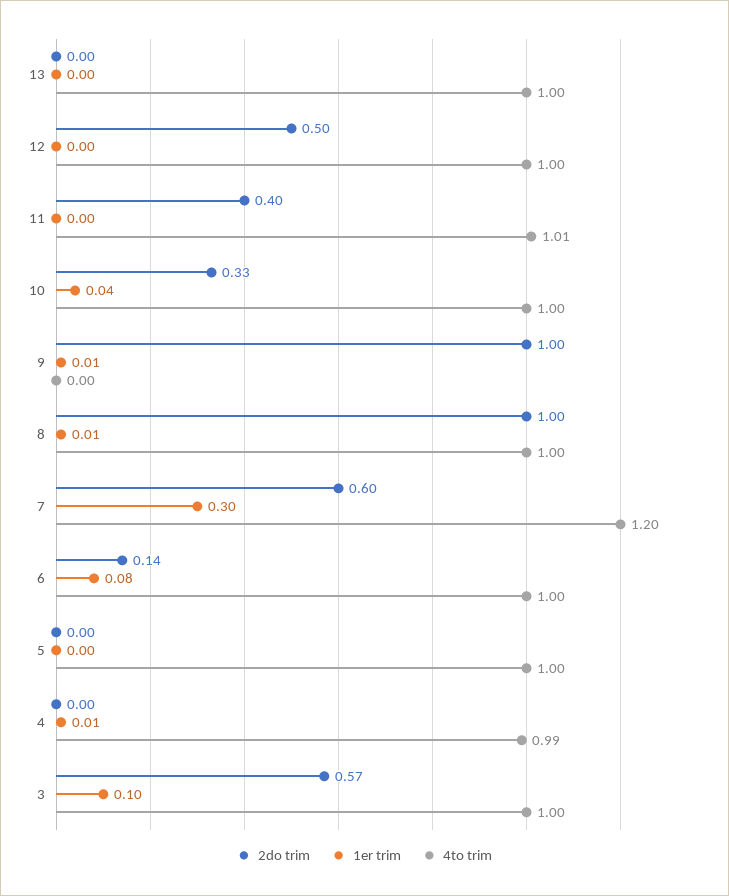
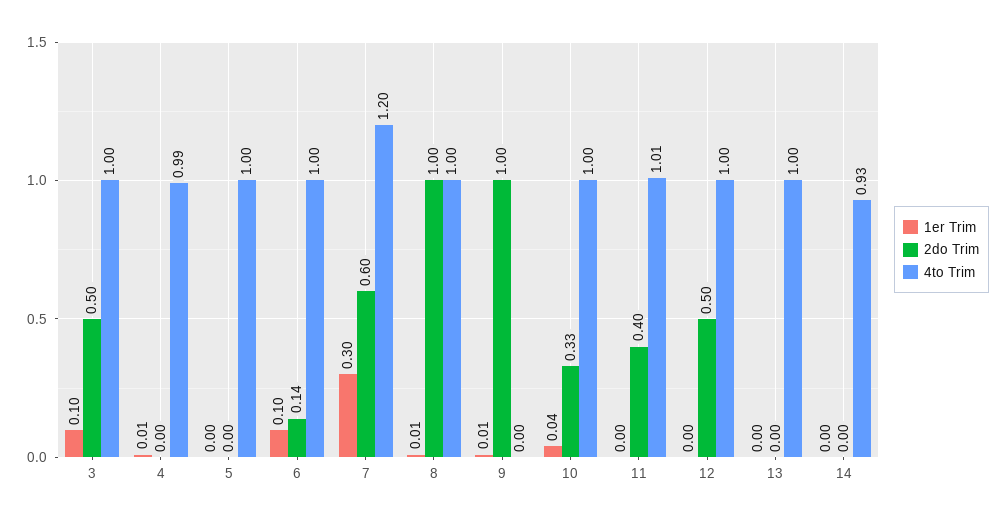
1er trim, 6: 0.08 -> 0.1
2do trim, 3: 0.57 -> 0.5
1er trim, 14: none -> 0
2do trim, 14: none -> 0
4to trim, 14: none -> 0.93

